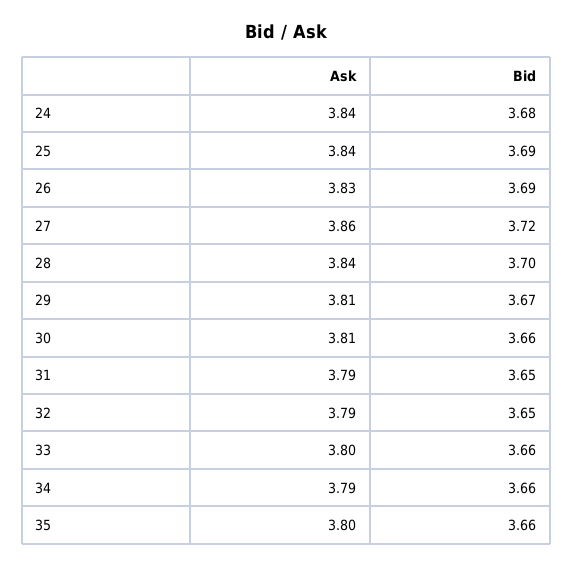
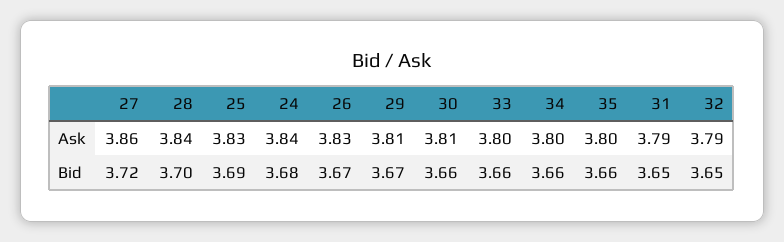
Ask, 25: 3.84 -> 3.83
Bid, 26: 3.69 -> 3.67
Ask, 34: 3.79 -> 3.8

